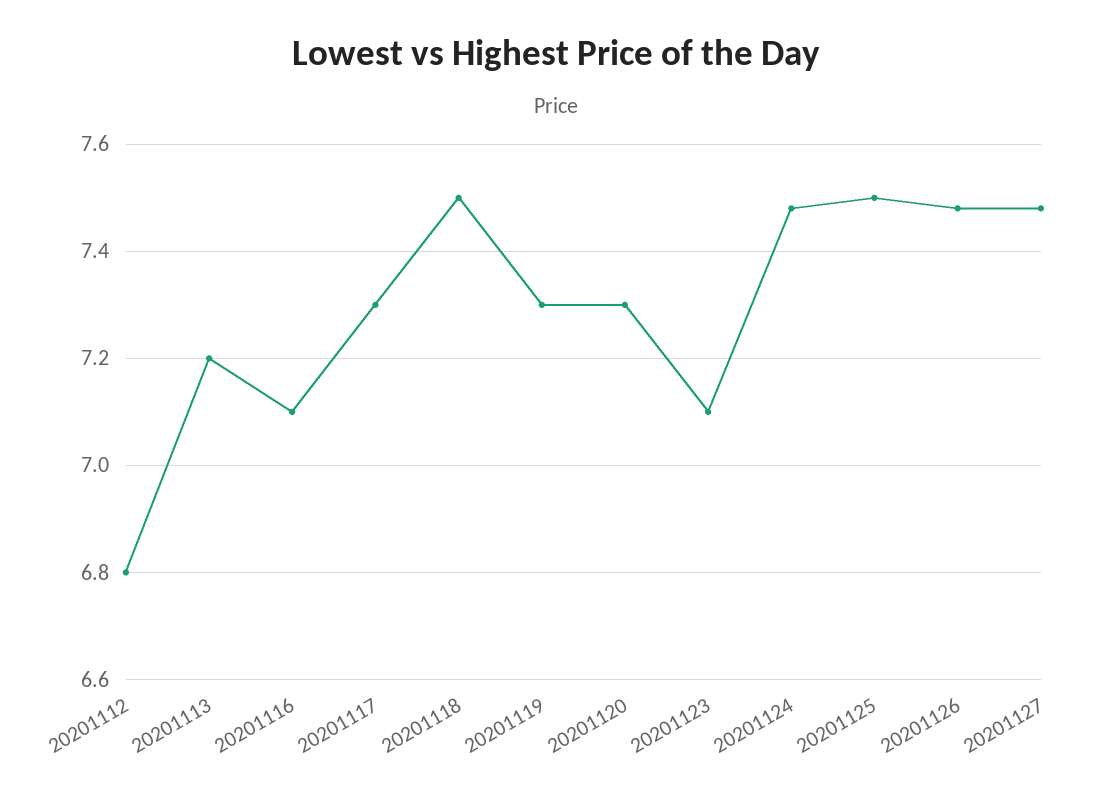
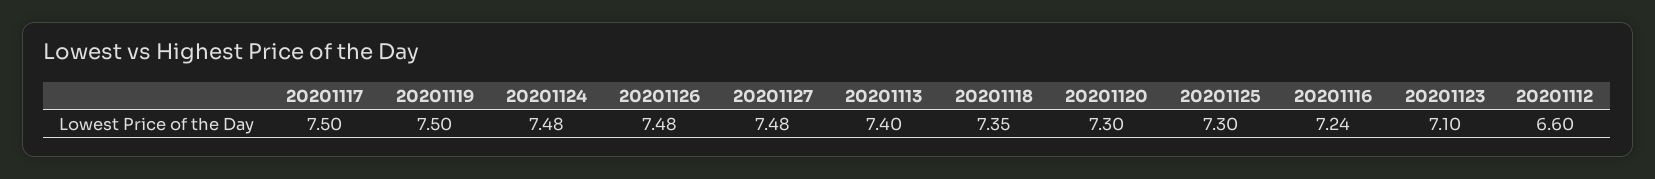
20201112: 6.8 -> 6.6
20201113: 7.2 -> 7.4
20201116: 7.1 -> 7.24
20201117: 7.3 -> 7.5
20201118: 7.5 -> 7.35
20201119: 7.3 -> 7.5
20201125: 7.5 -> 7.3

